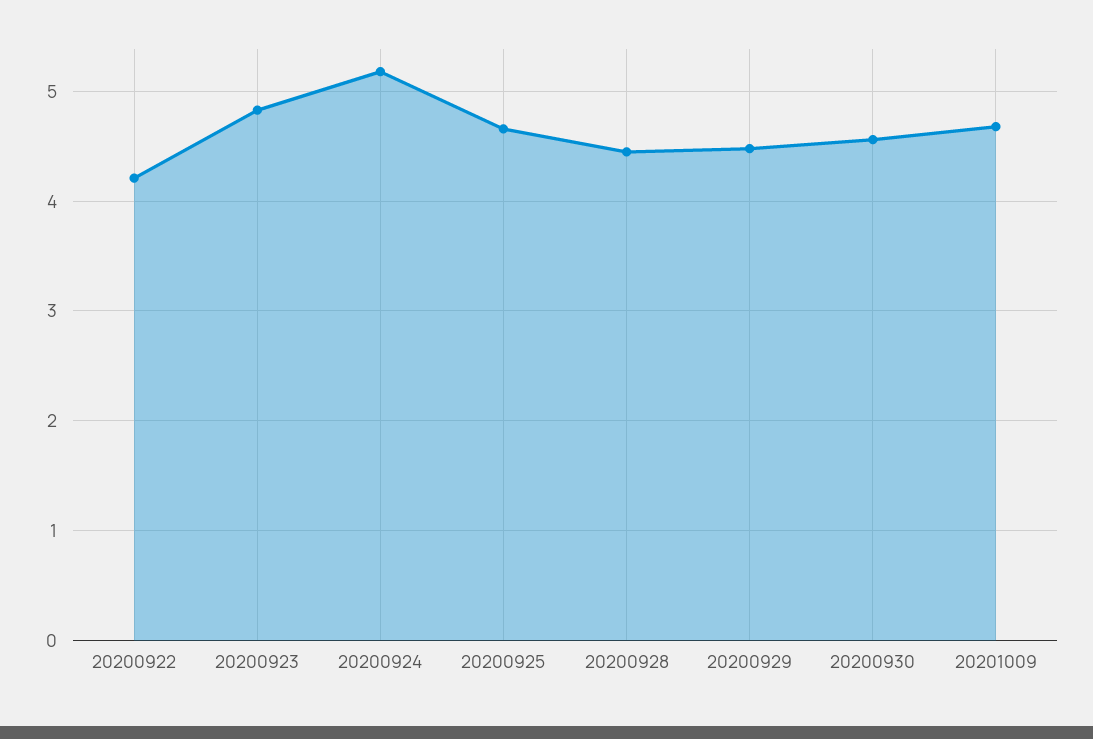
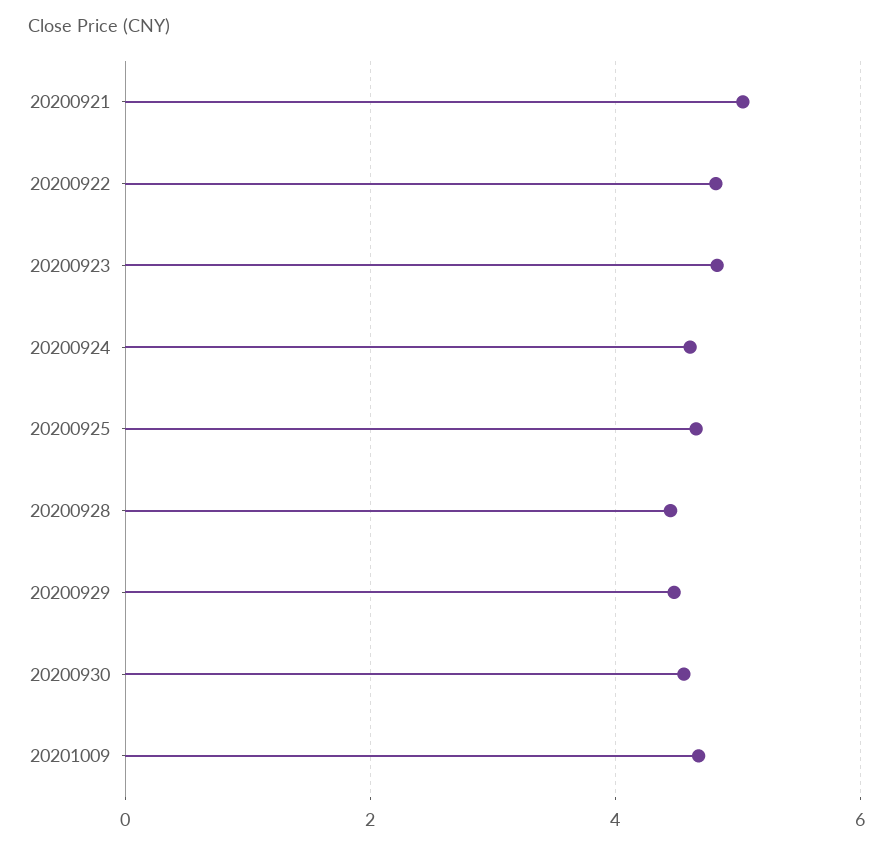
20200922: 4.2 -> 4.8
20200924: 5.2 -> 4.6
20200921: none -> 5

